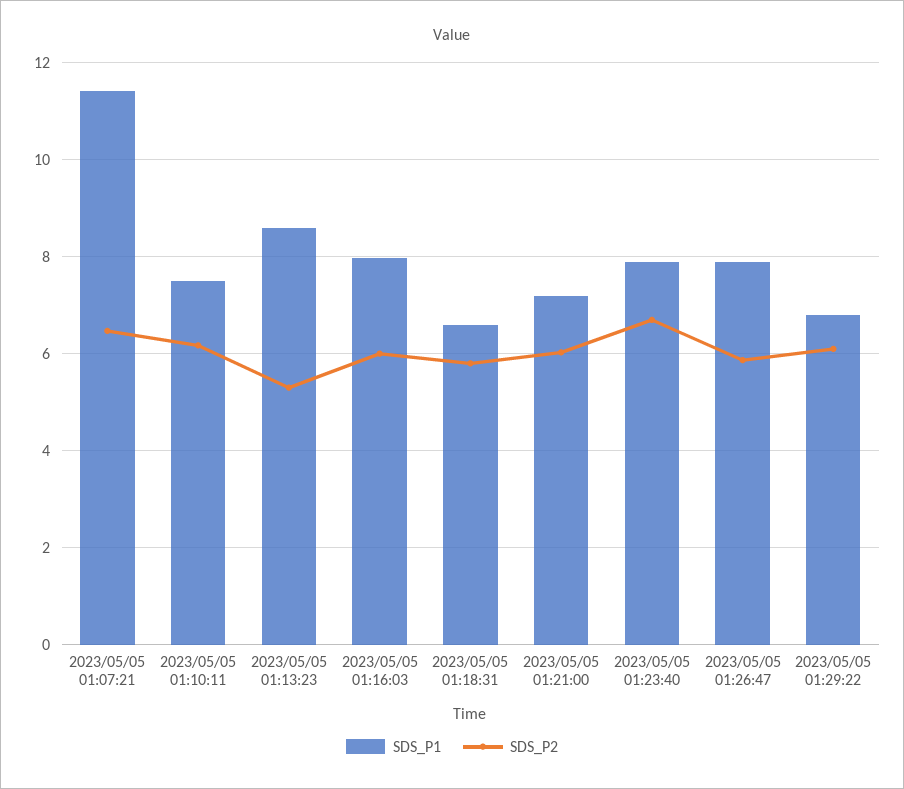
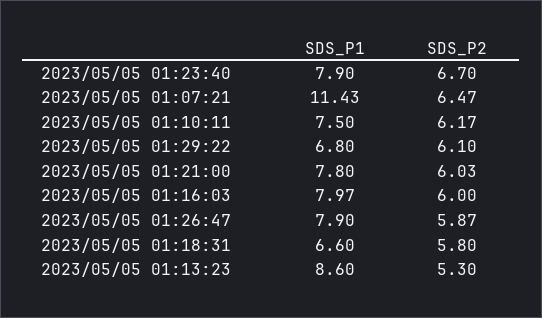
SDS_P1, 2023/05/05 01:21:00: 7.2 -> 7.8

